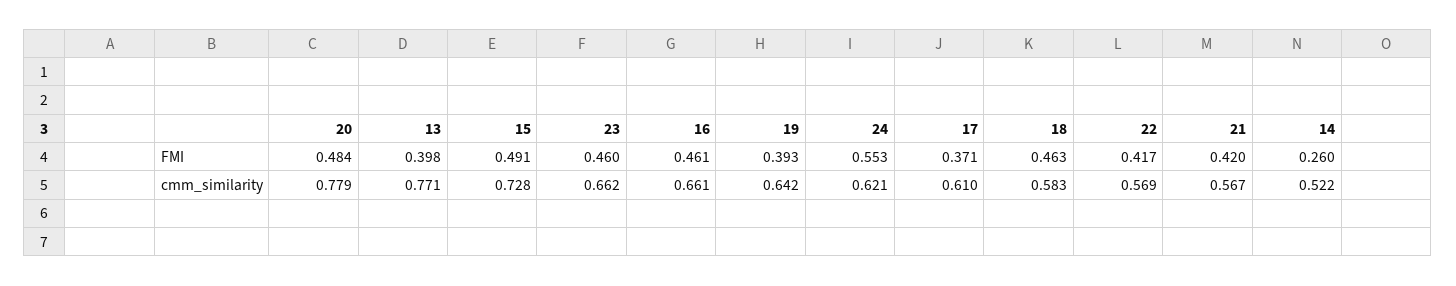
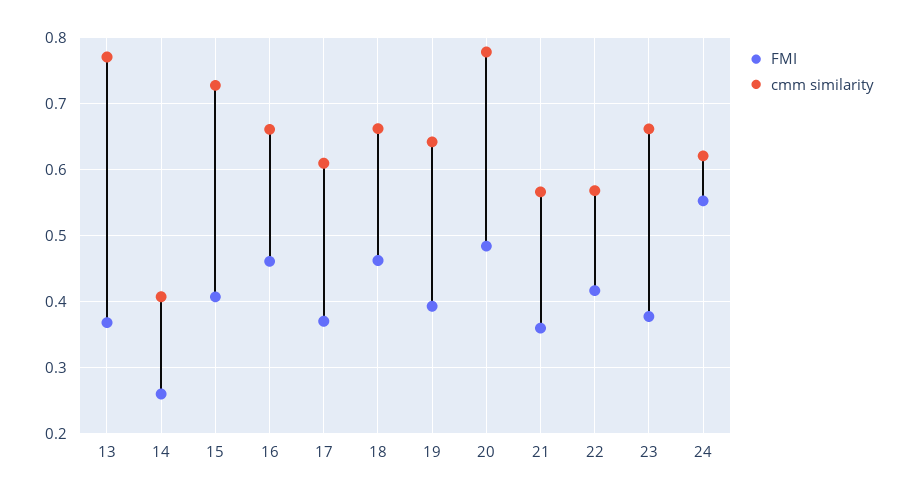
FMI, 13: 0.398 -> 0.37
FMI, 15: 0.491 -> 0.41
FMI, 23: 0.46 -> 0.38
FMI, 21: 0.42 -> 0.36
cmm_similarity, 18: 0.583 -> 0.66
cmm_similarity, 14: 0.522 -> 0.41

